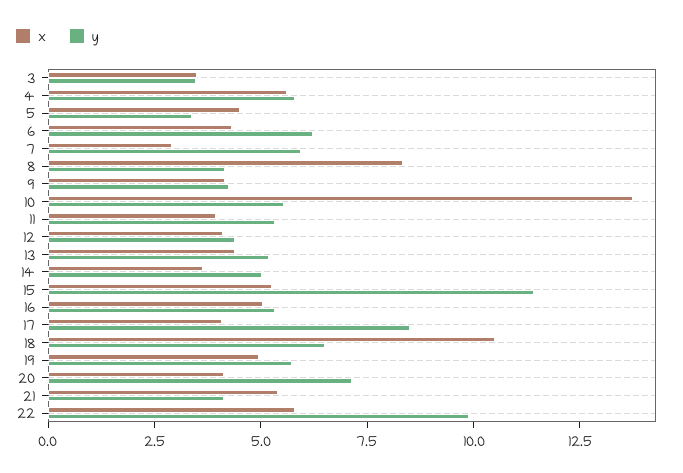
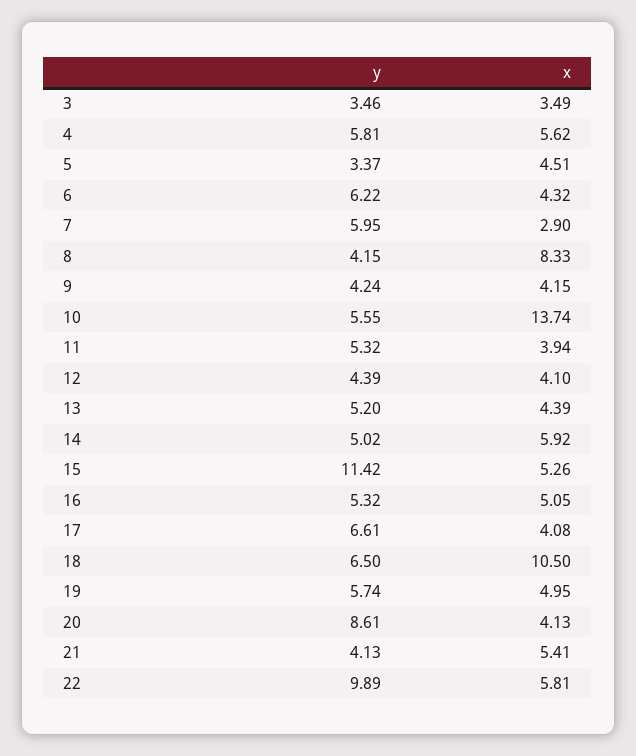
x, 14: 3.5 -> 5.92
y, 17: 8.5 -> 6.61
y, 20: 7 -> 8.61

